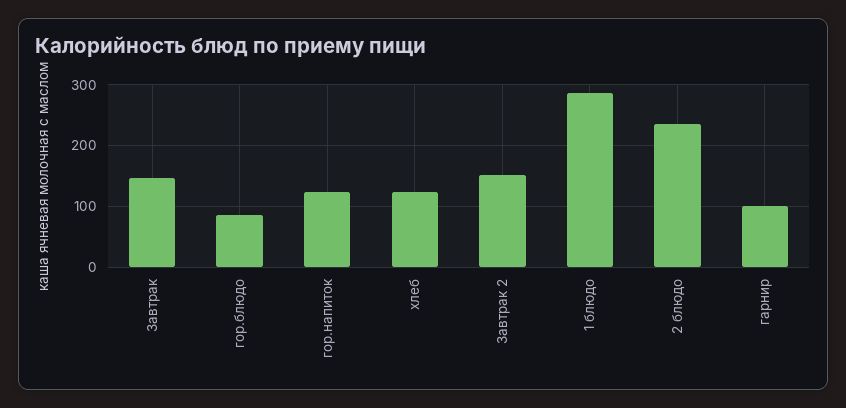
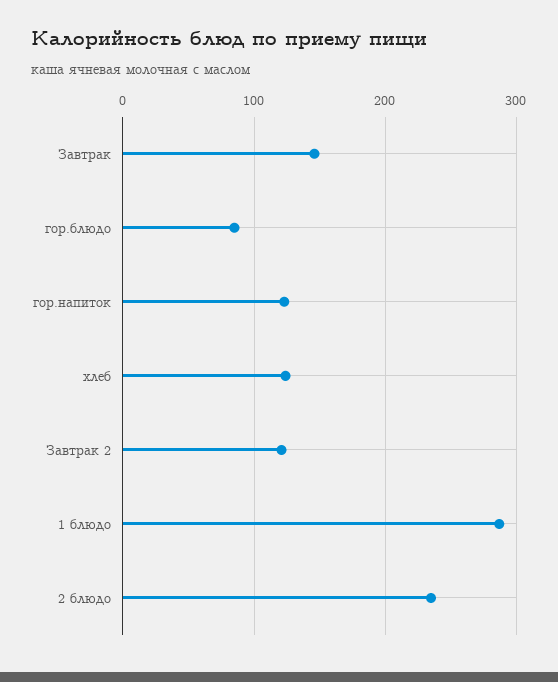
Завтрак 2: 150 -> 120
гарнир: 100 -> none

